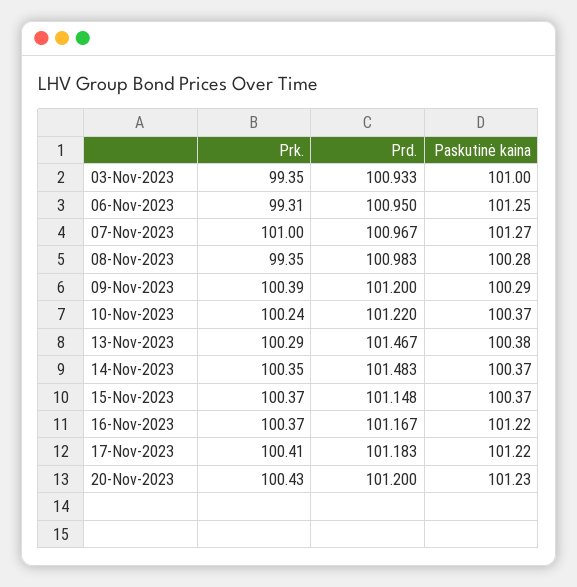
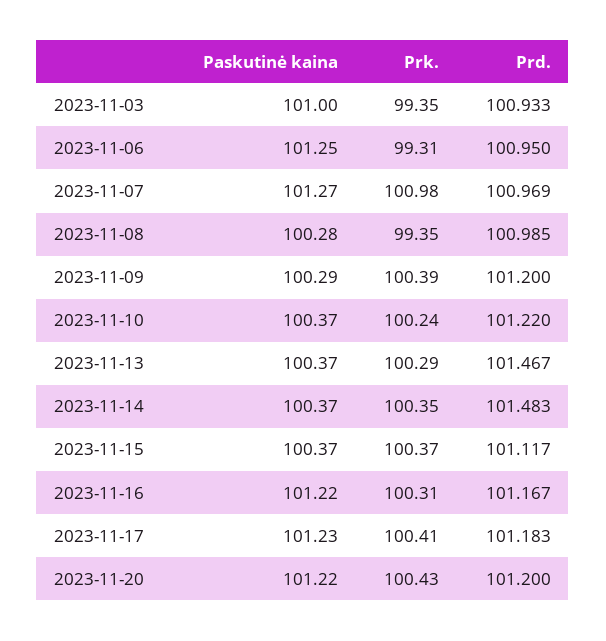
Prk., 07-Nov-2023: 101 -> 100.98
Prd., 07-Nov-2023: 100.967 -> 100.969
Prd., 08-Nov-2023: 100.983 -> 100.985
Paskutinė kaina, 13-Nov-2023: 100.38 -> 100.37
Prd., 15-Nov-2023: 101.148 -> 101.117
Prk., 16-Nov-2023: 100.37 -> 100.31
Paskutinė kaina, 17-Nov-2023: 101.22 -> 101.23
Paskutinė kaina, 20-Nov-2023: 101.23 -> 101.22

